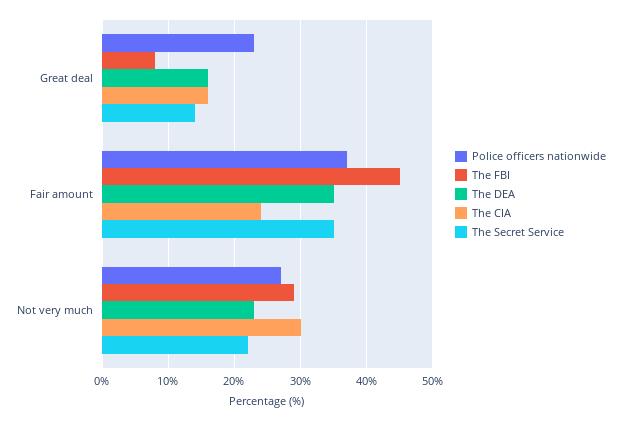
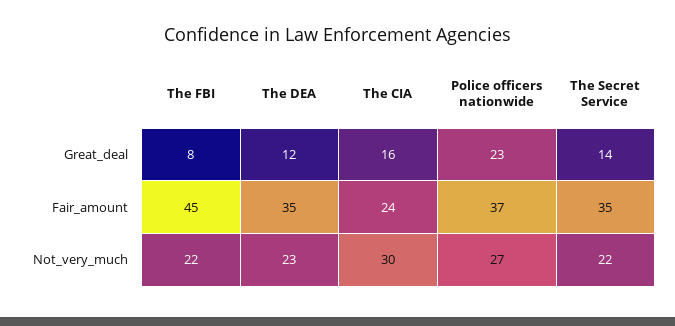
The DEA, Great deal: 16 -> 12
The FBI, Not very much: 29 -> 22

